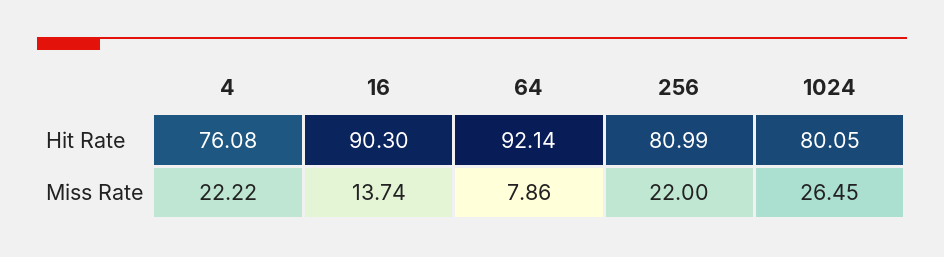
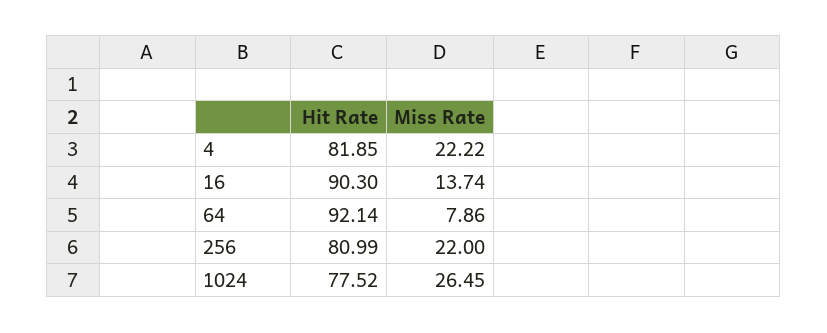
4, Hit Rate: 76.08 -> 81.85
1024, Hit Rate: 80.05 -> 77.52

